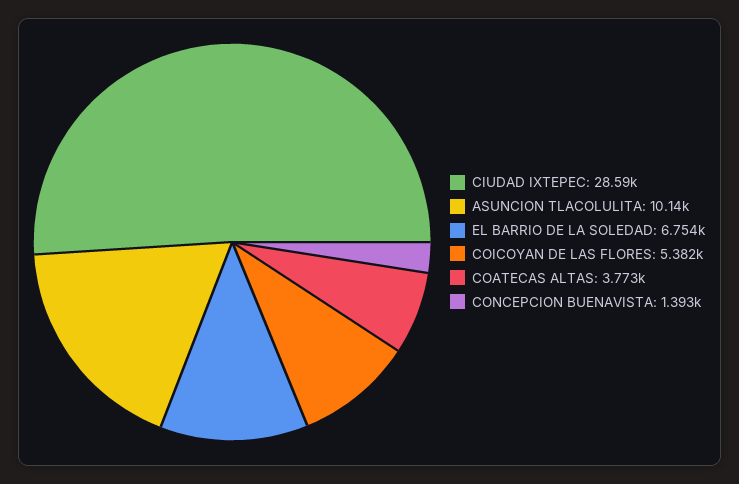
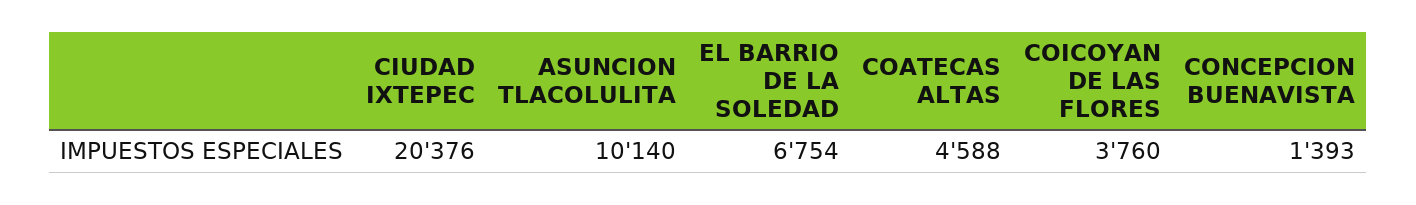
CIUDAD IXTEPEC: 28590 -> 20376
COICOYAN DE LAS FLORES: 5382 -> 3760
COATECAS ALTAS: 3773 -> 4588

